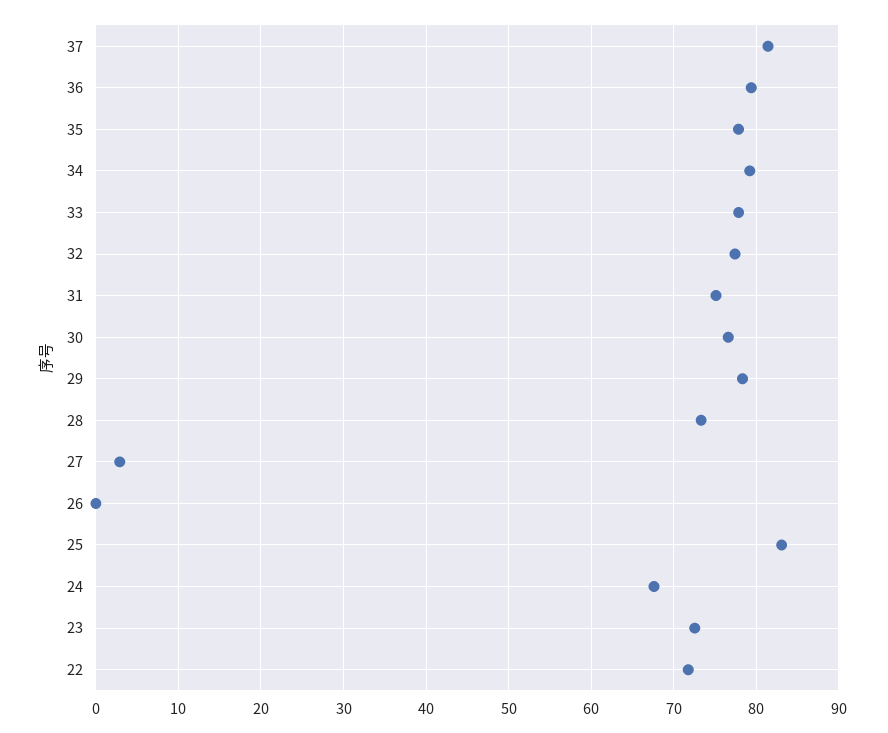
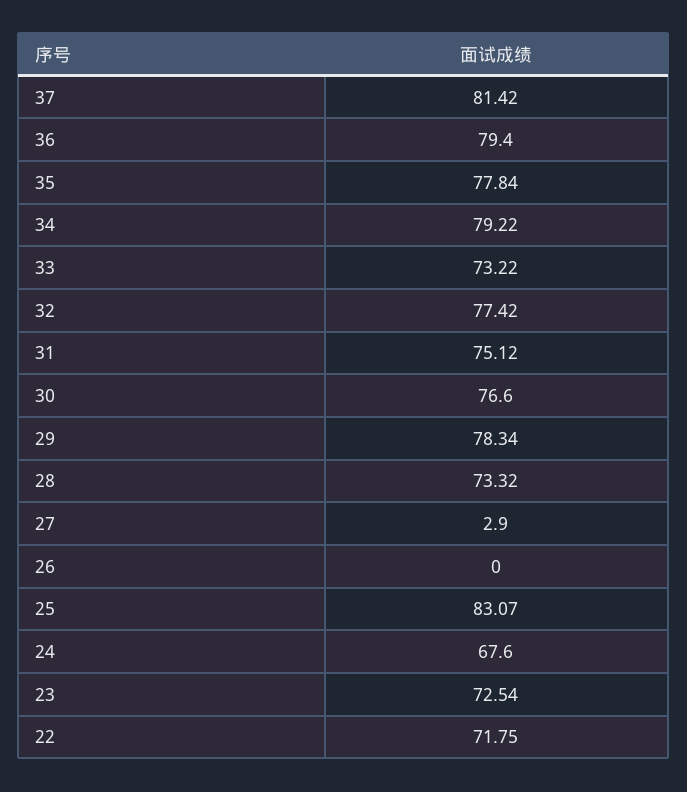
33: 78 -> 73.22

